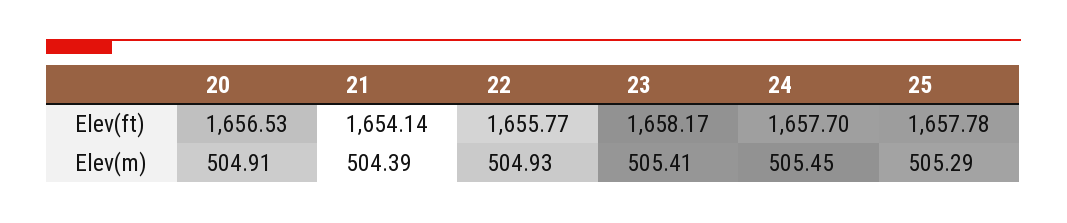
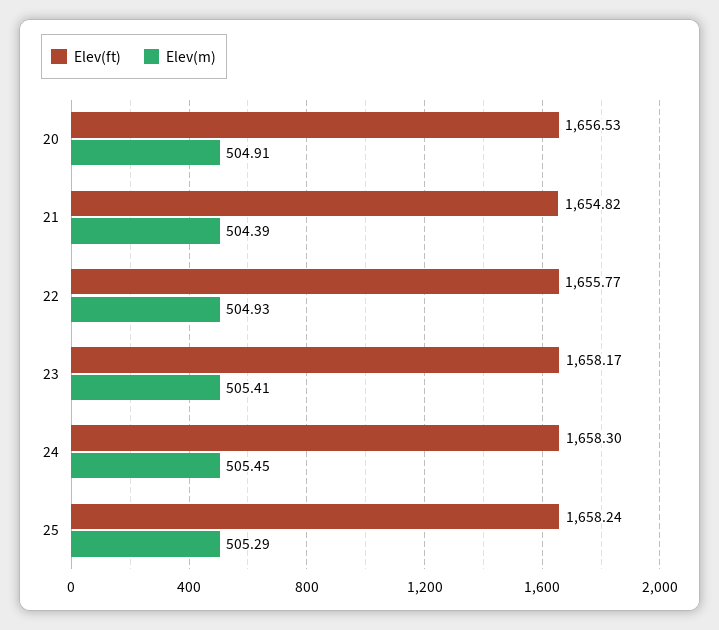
Elev(ft), 21: 1654.14 -> 1654.82
Elev(ft), 24: 1657.7 -> 1658.3
Elev(ft), 25: 1657.78 -> 1658.24

